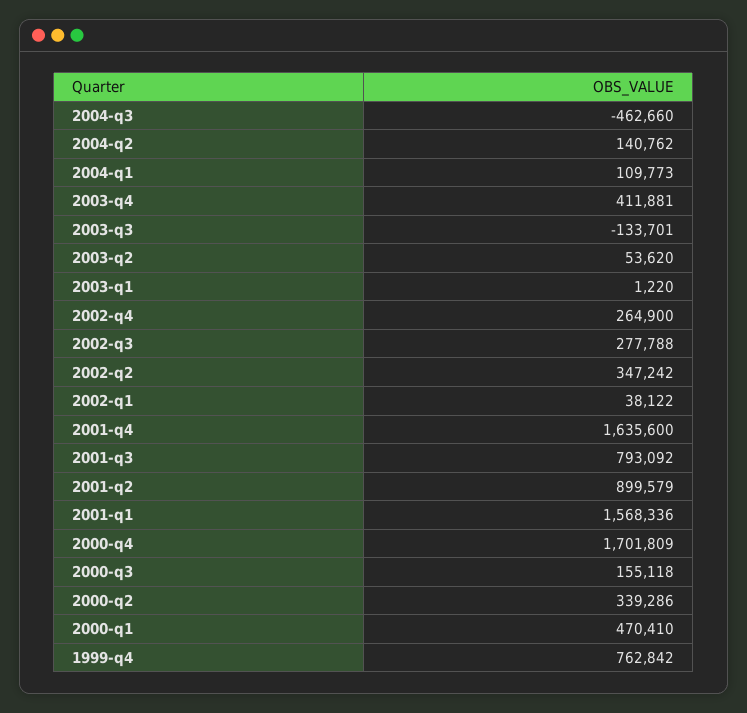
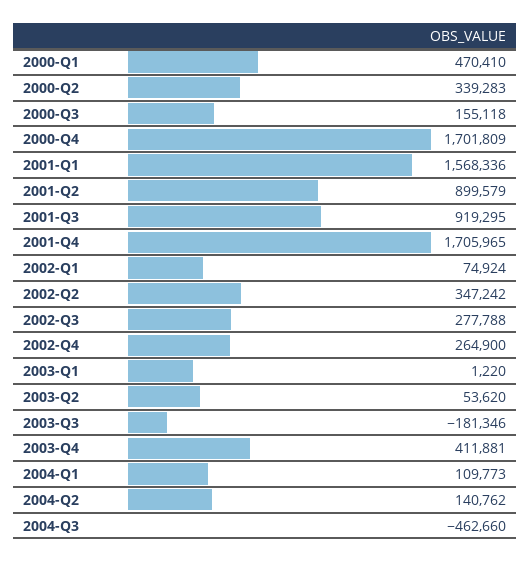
2003-q3: -133701 -> -181346
2002-q1: 38122 -> 74924
2001-q4: 1635600 -> 1705965
2001-q3: 793092 -> 919295
2000-q2: 339286 -> 339283
1999-q4: 762842 -> none

